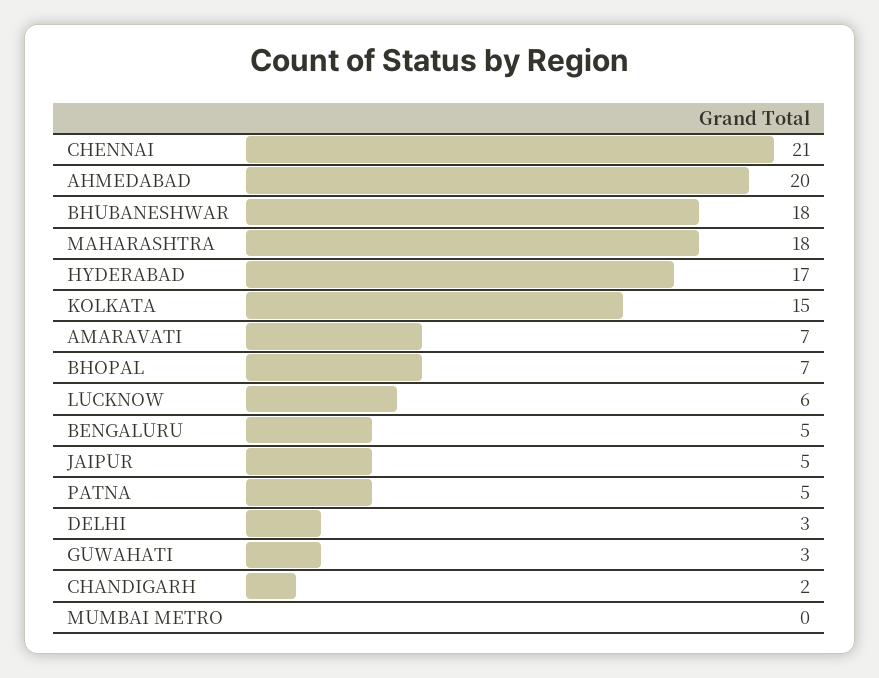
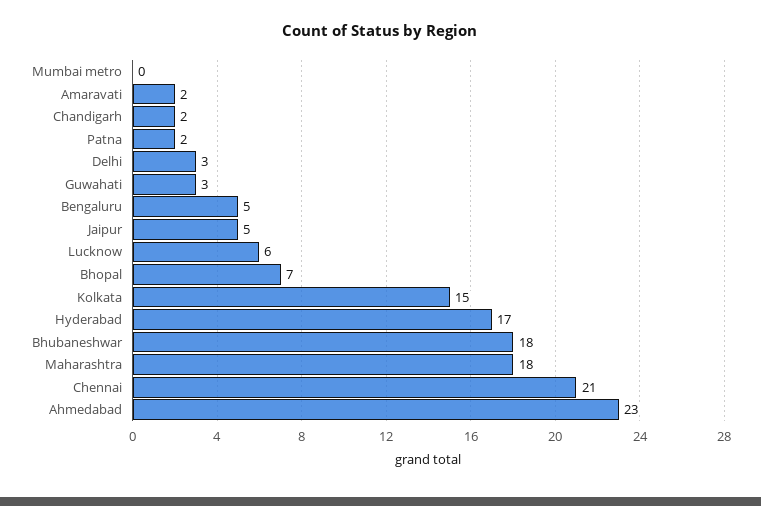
AHMEDABAD: 20 -> 23
AMARAVATI: 7 -> 2
PATNA: 5 -> 2

